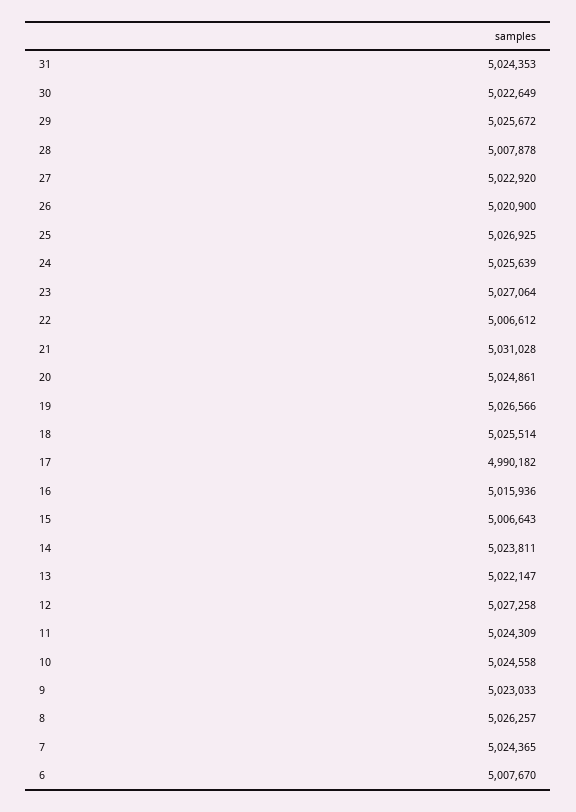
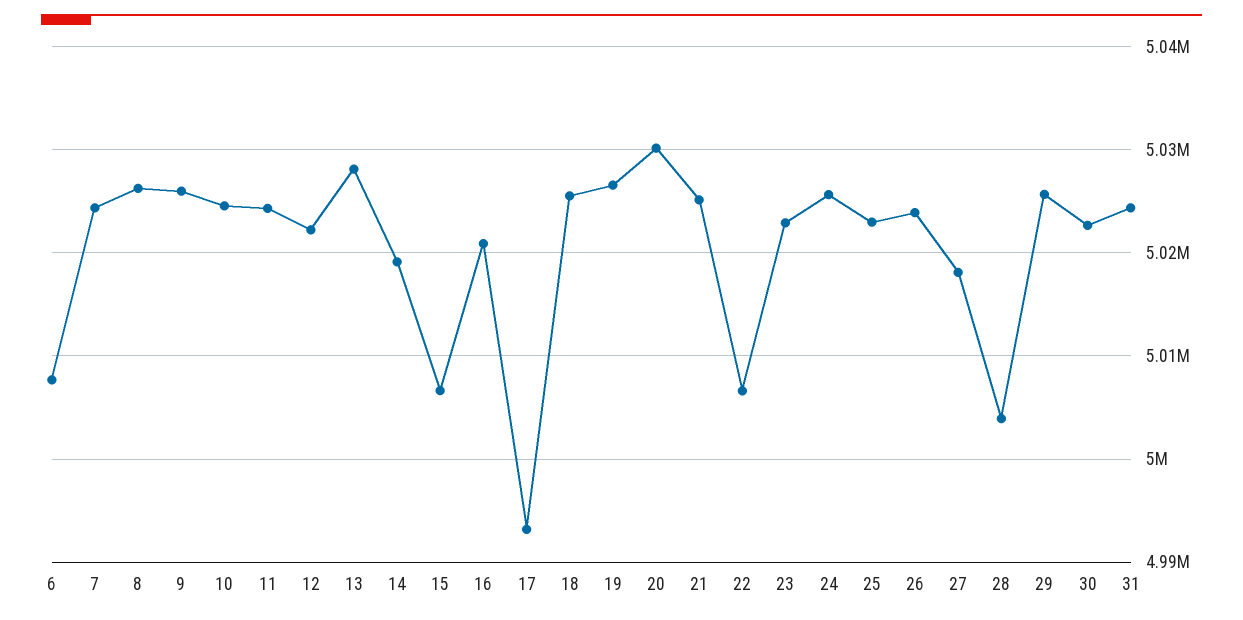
28: 5007878 -> 5004000
27: 5022920 -> 5018000
26: 5020900 -> 5024000
25: 5026925 -> 5023000
23: 5027064 -> 5023000
21: 5031028 -> 5025000
20: 5024861 -> 5030000
17: 4990182 -> 4993000
16: 5015936 -> 5021000
14: 5023811 -> 5019000
13: 5022147 -> 5028000
12: 5027258 -> 5022000
9: 5023033 -> 5026000

